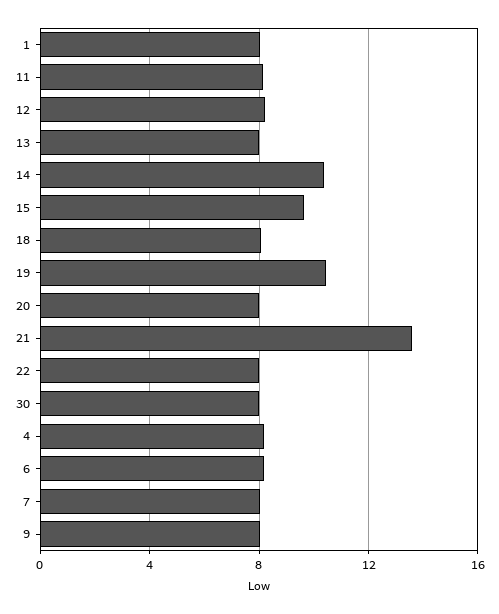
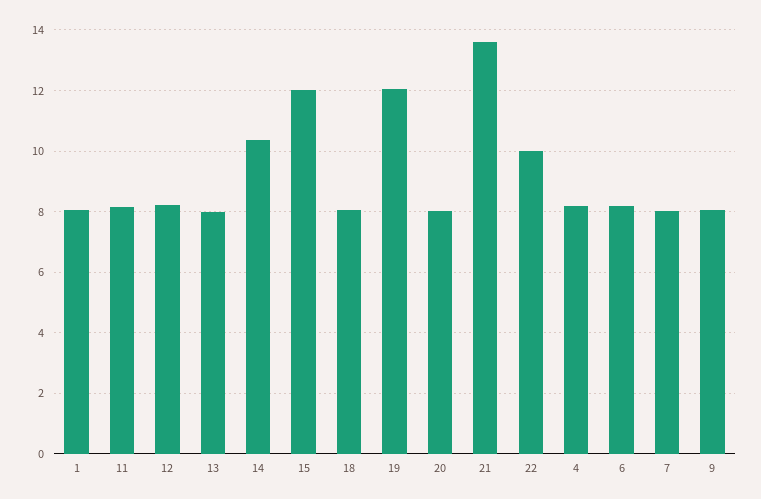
15: 9.5 -> 12
19: 10.5 -> 12
22: 8 -> 10
30: 8 -> none

